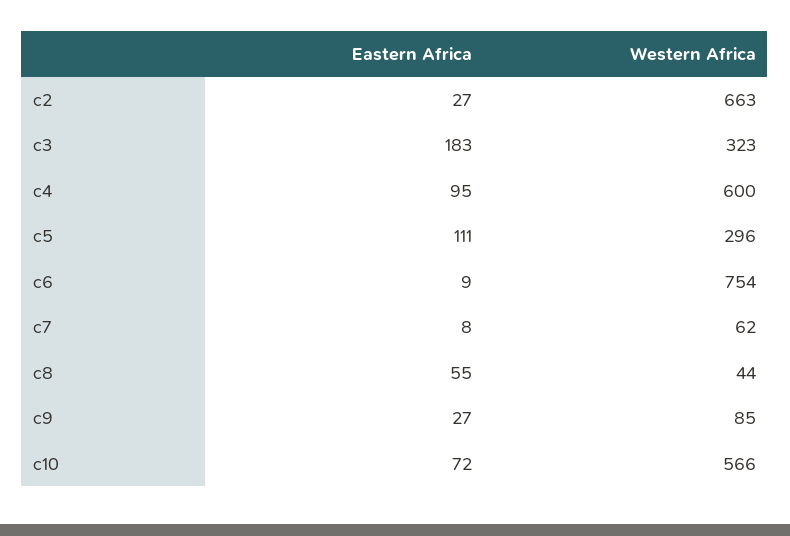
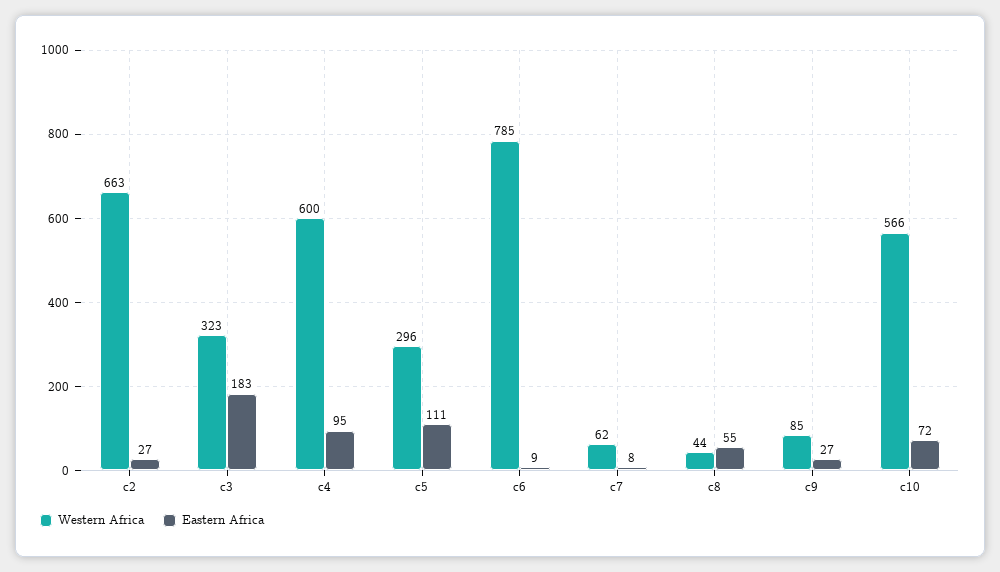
Western Africa, c6: 754 -> 785

